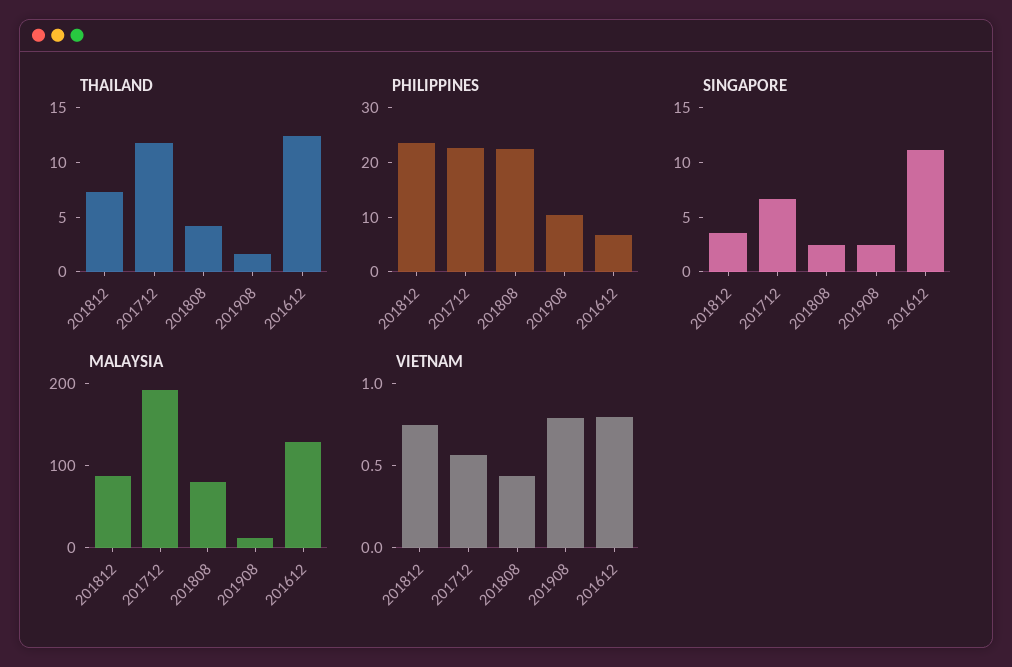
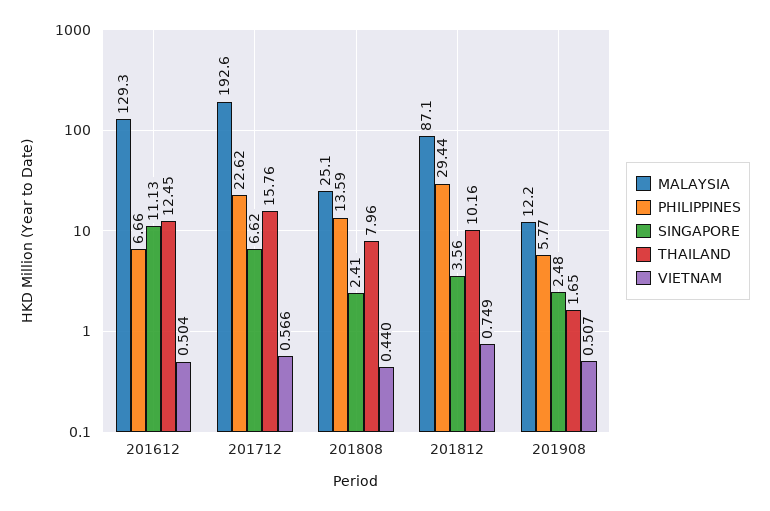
THAILAND, 201812: 7 -> 10.16
THAILAND, 201712: 12 -> 15.76
THAILAND, 201808: 4 -> 7.96
PHILIPPINES, 201812: 24 -> 29.44
PHILIPPINES, 201808: 22 -> 13.59
PHILIPPINES, 201908: 10 -> 5.77
MALAYSIA, 201808: 80 -> 25.1
VIETNAM, 201908: 0.8 -> 0.507
VIETNAM, 201612: 0.8 -> 0.504

